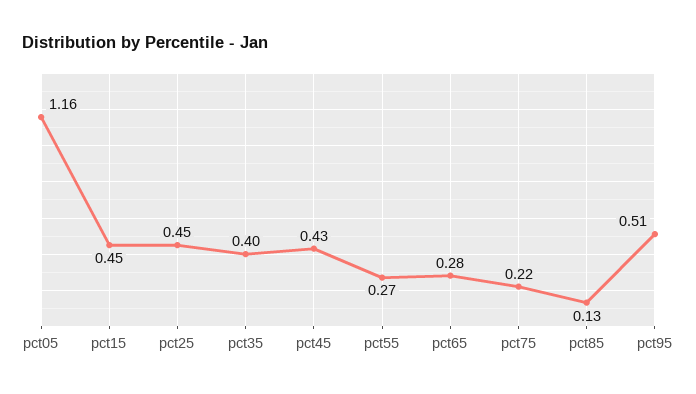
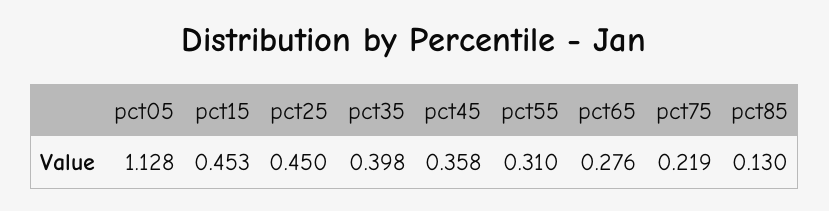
pct05: 1.16 -> 1.128
pct45: 0.43 -> 0.358
pct55: 0.27 -> 0.31
pct95: 0.51 -> none

